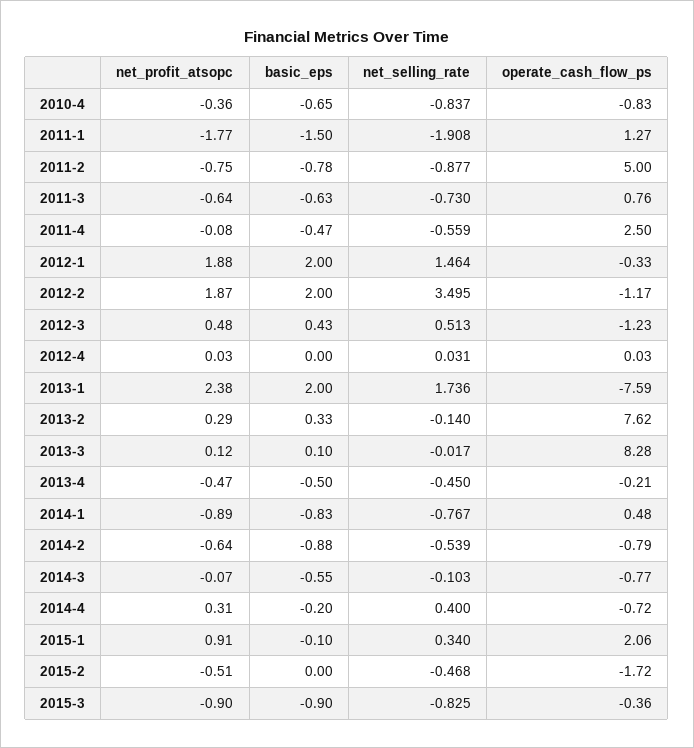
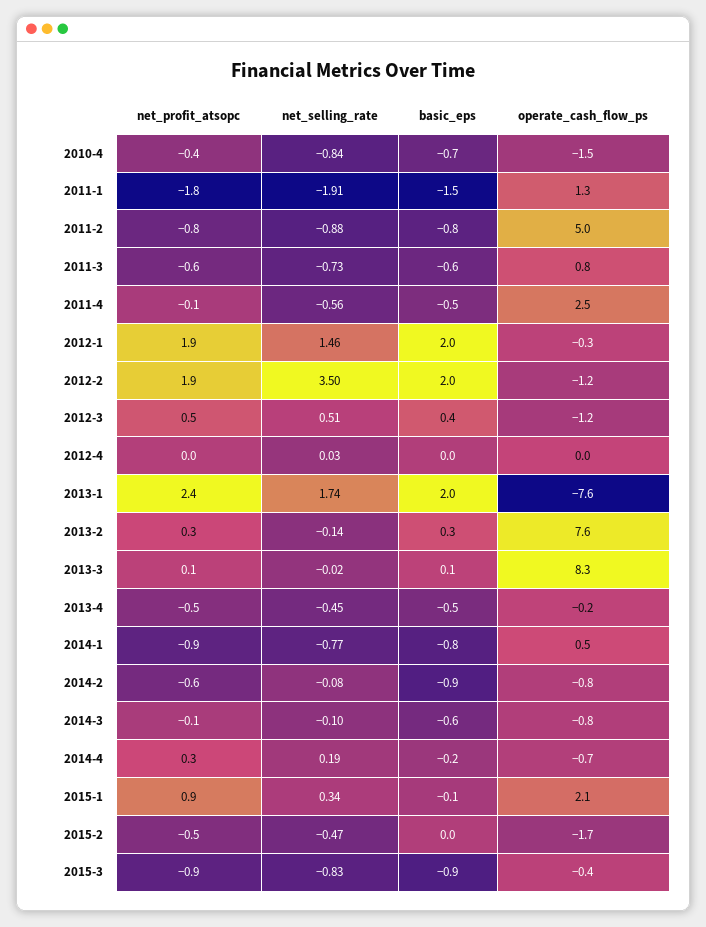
operate_cash_flow_ps, 2010-4: -0.83 -> -1.5
net_selling_rate, 2014-2: -0.539 -> -0.08
net_selling_rate, 2014-4: 0.4 -> 0.19

